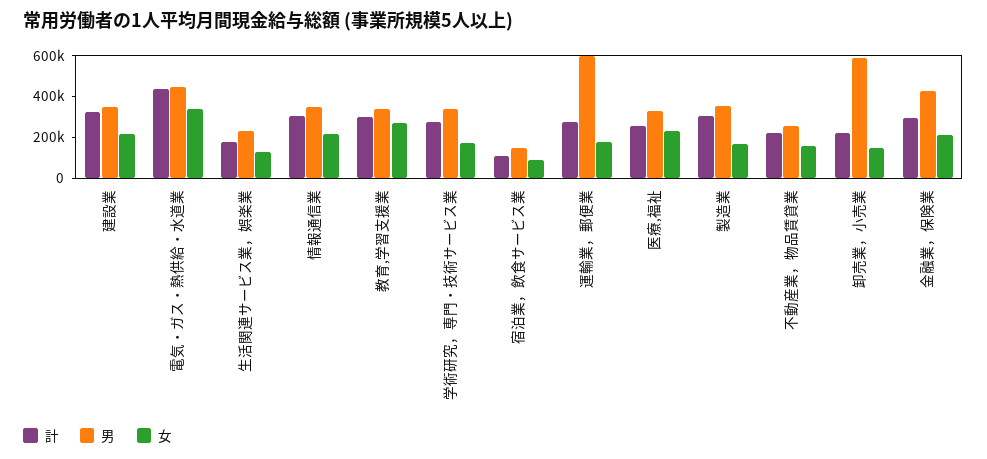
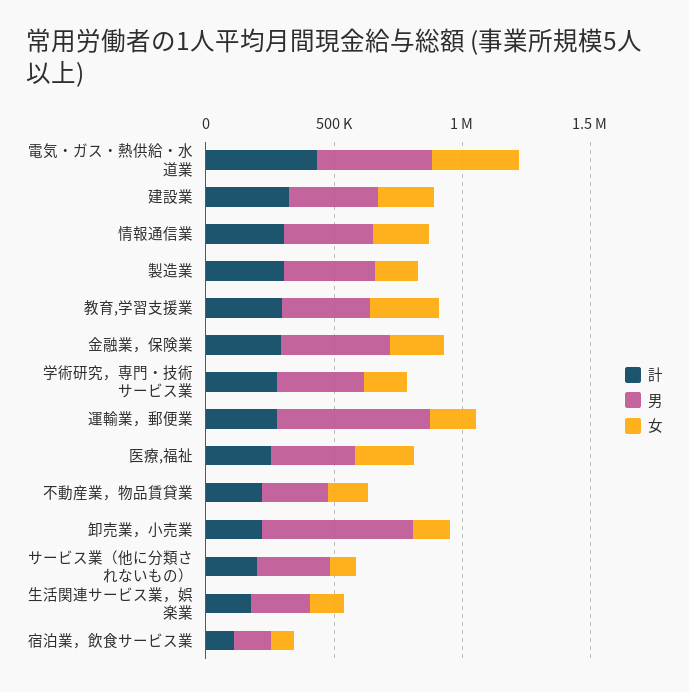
計, サービス業（他に分類されないもの）: none -> 200000
男, サービス業（他に分類されないもの）: none -> 300000
女, サービス業（他に分類されないもの）: none -> 100000

